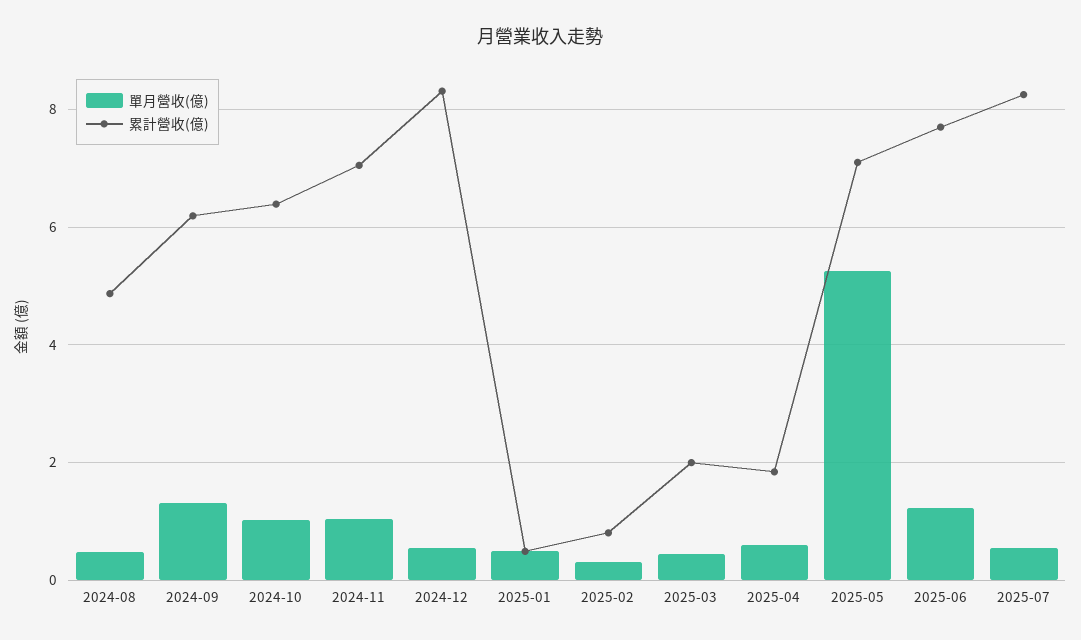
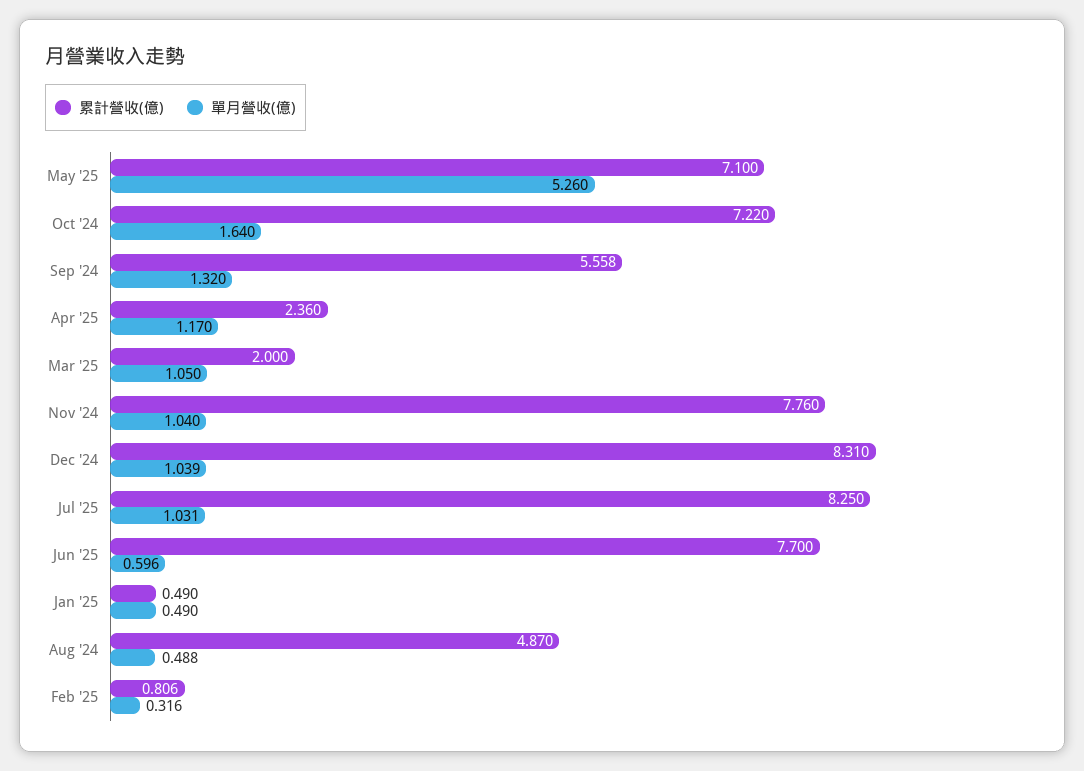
累計營收(億), 2024-09: 6.2 -> 5.558
單月營收(億), 2024-10: 1 -> 1.64
累計營收(億), 2024-10: 6.4 -> 7.22
累計營收(億), 2024-11: 7 -> 7.76
單月營收(億), 2024-12: 0.6 -> 1.039
單月營收(億), 2025-03: 0.4 -> 1.05
單月營收(億), 2025-04: 0.6 -> 1.17
累計營收(億), 2025-04: 1.8 -> 2.36
單月營收(億), 2025-06: 1.2 -> 0.596
單月營收(億), 2025-07: 0.6 -> 1.031

